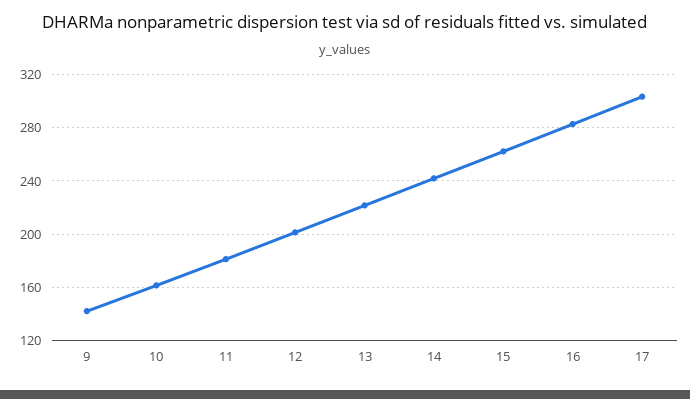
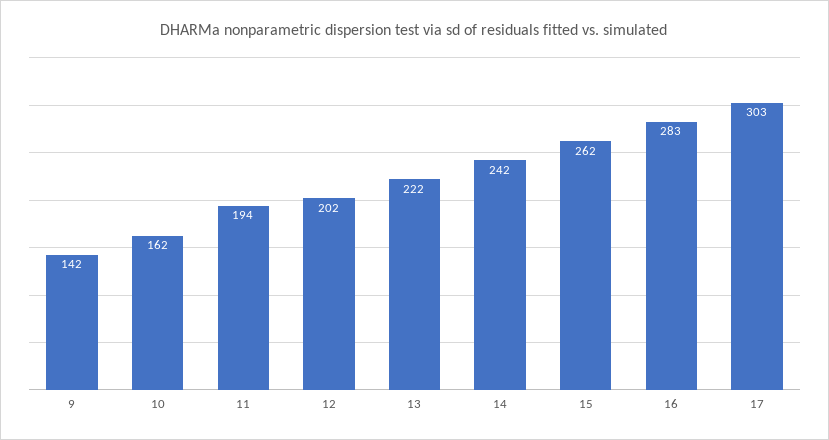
11: 180 -> 194

